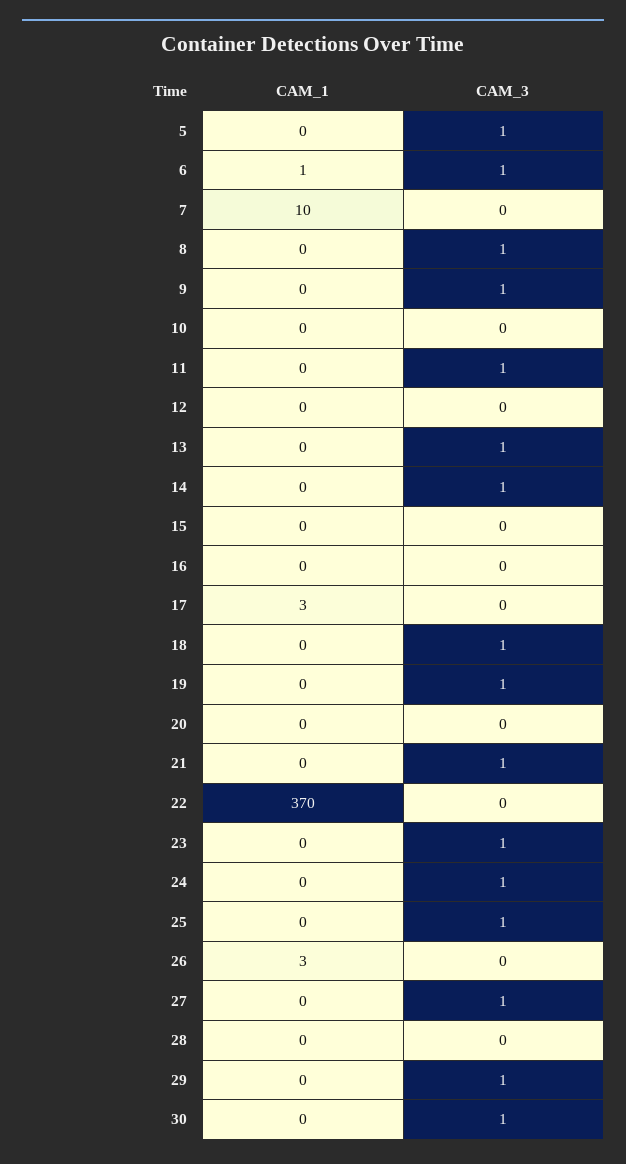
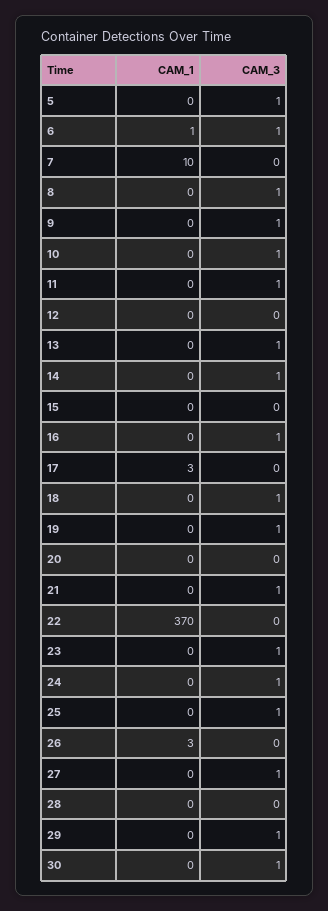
CAM_3, 10: 0 -> 1
CAM_3, 16: 0 -> 1

